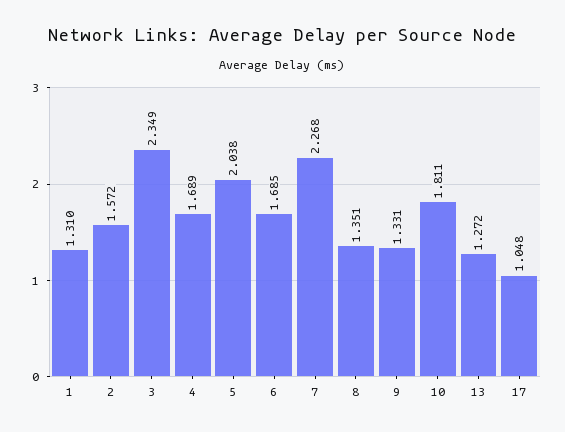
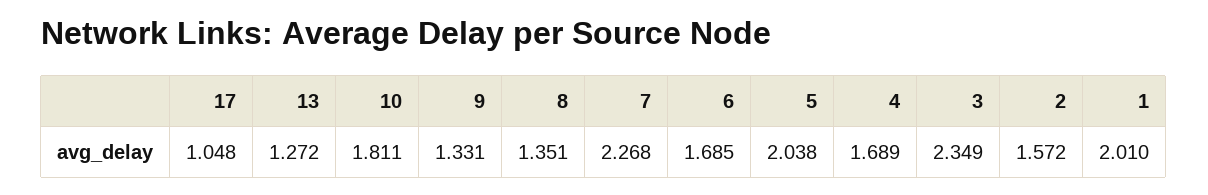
1: 1.31 -> 2.01

